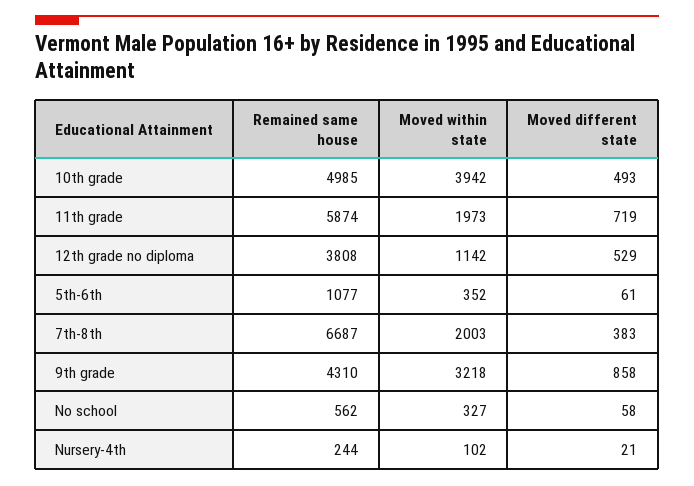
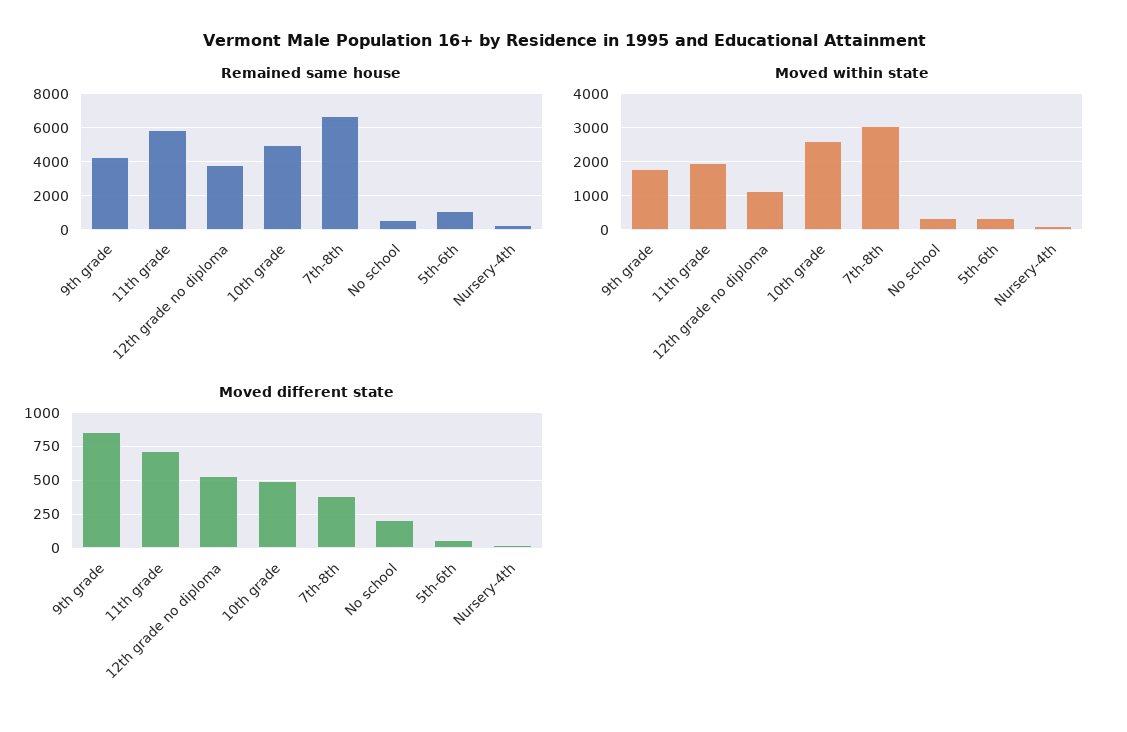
Moved within state, 10th grade: 3942 -> 2600
Moved within state, 7th-8th: 2003 -> 3000
Moved within state, 9th grade: 3218 -> 1800
Moved different state, No school: 58 -> 200

